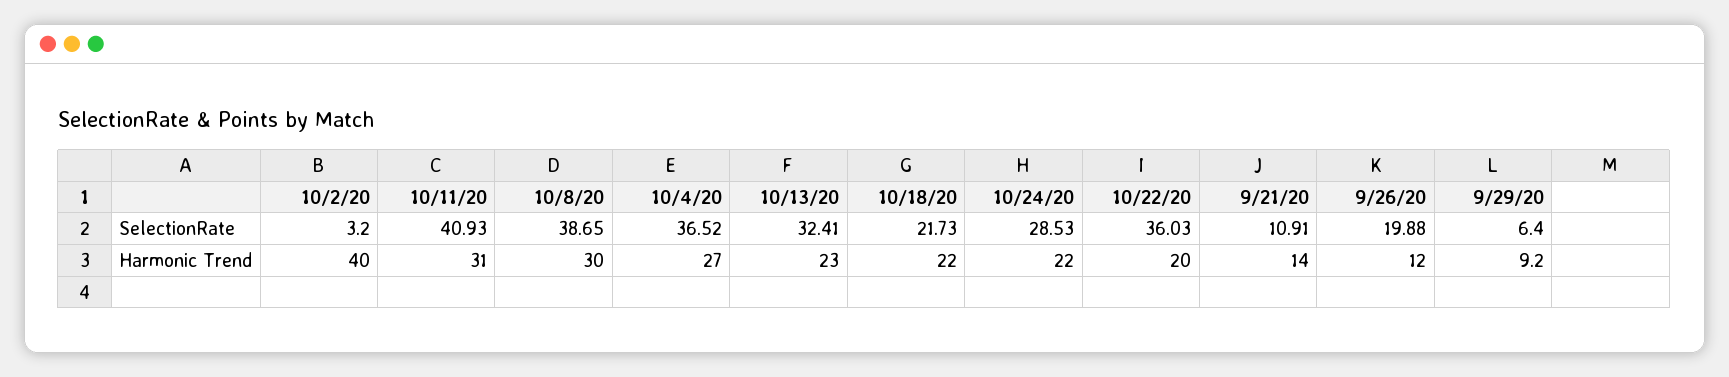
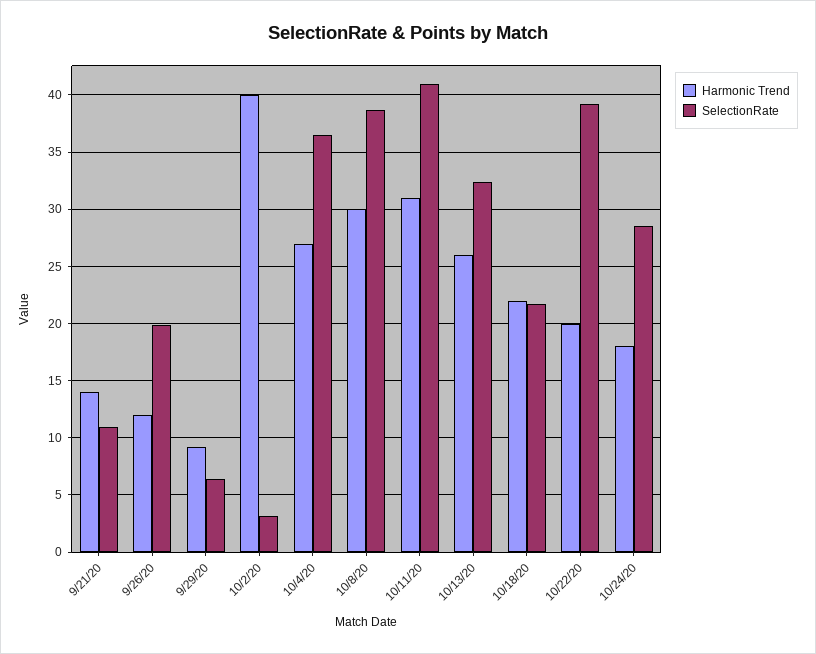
SelectionRate, 10/22/20: 36.03 -> 39
Harmonic Trend, 10/13/20: 23 -> 26
Harmonic Trend, 10/24/20: 22 -> 18

